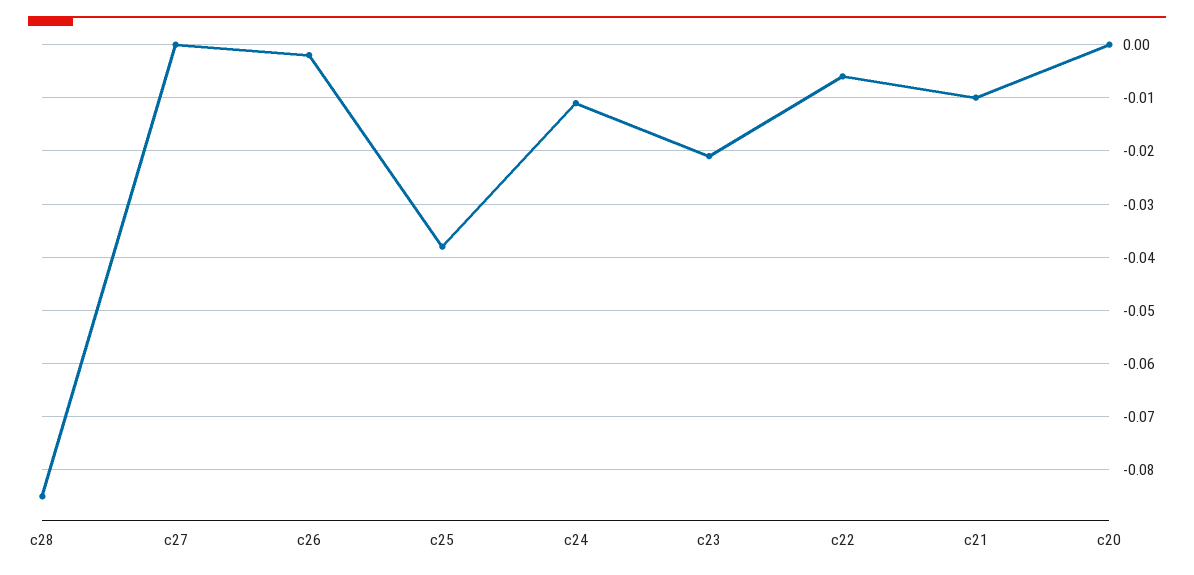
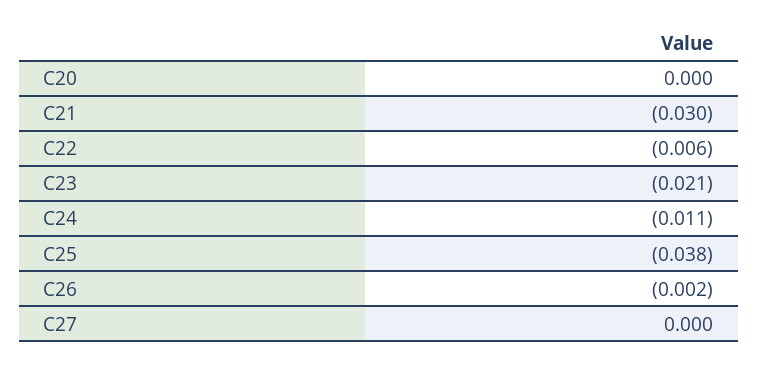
c28: -0.085 -> none
c21: -0.01 -> -0.03

